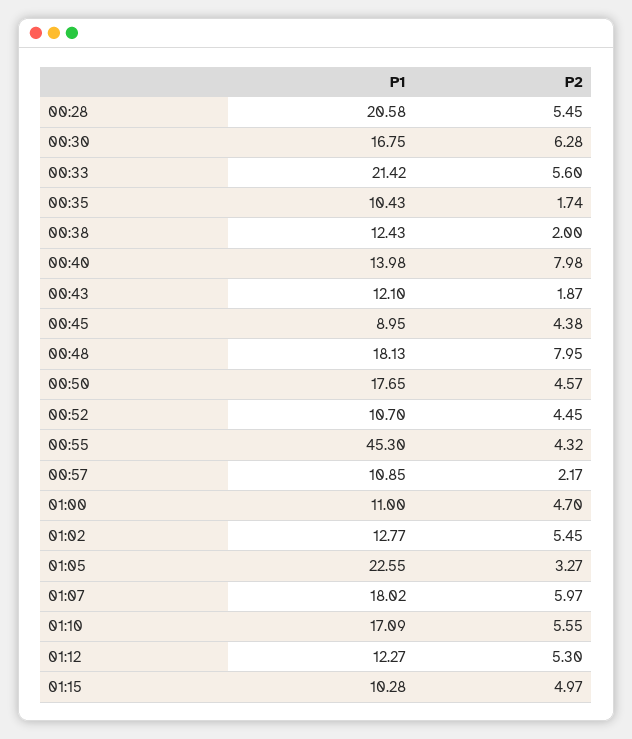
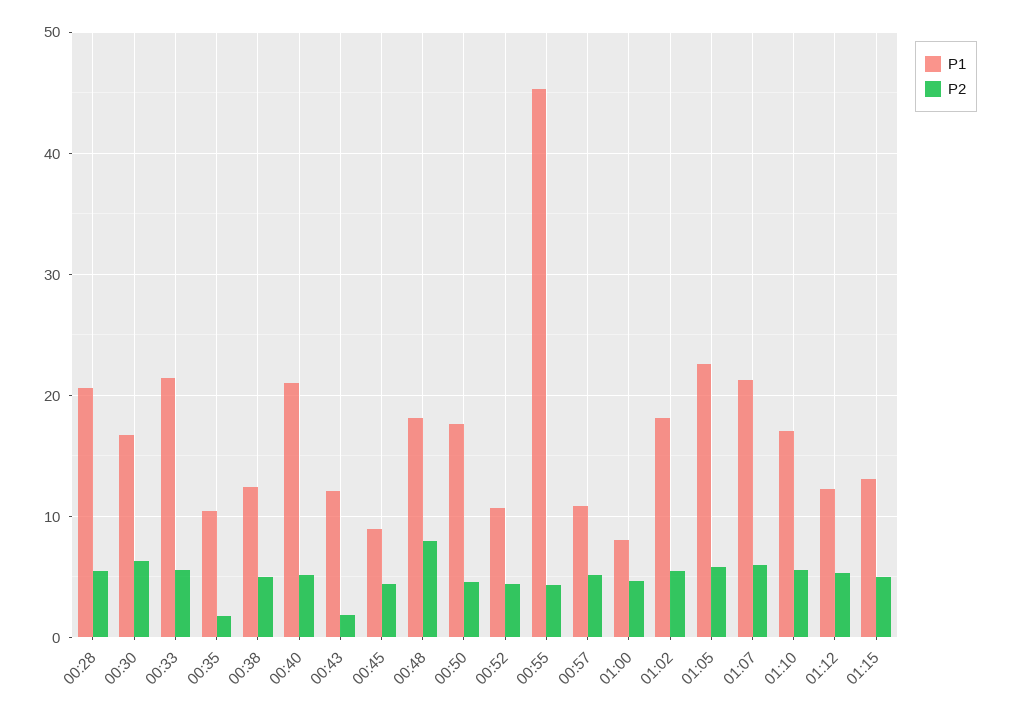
P2, 00:38: 2 -> 5
P1, 00:40: 13.98 -> 21
P2, 00:40: 7.98 -> 5
P2, 00:57: 2.17 -> 5
P1, 01:00: 11 -> 8
P1, 01:02: 12.77 -> 18
P2, 01:05: 3.27 -> 6
P1, 01:07: 18.02 -> 21
P1, 01:15: 10.28 -> 13

